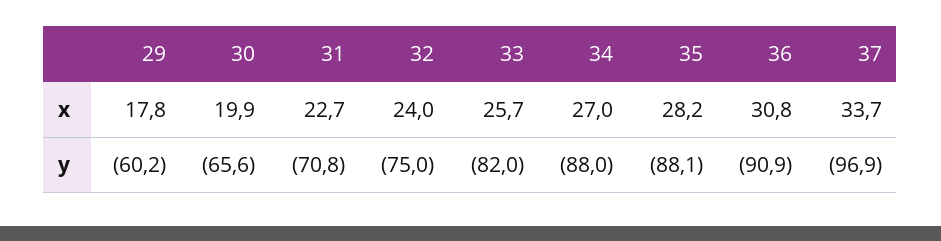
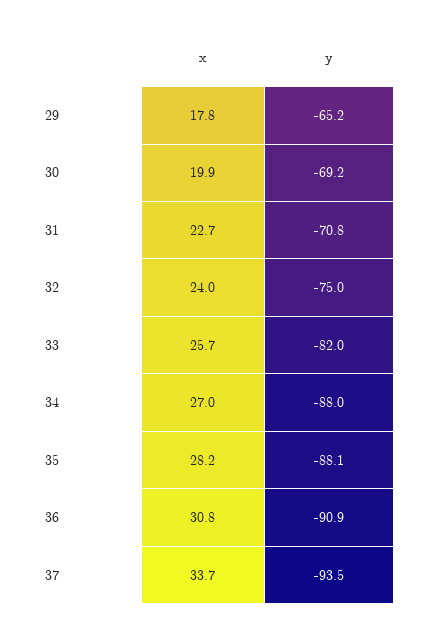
29, y: -60.2 -> -65.2
30, y: -65.6 -> -69.2
37, y: -96.9 -> -93.5

